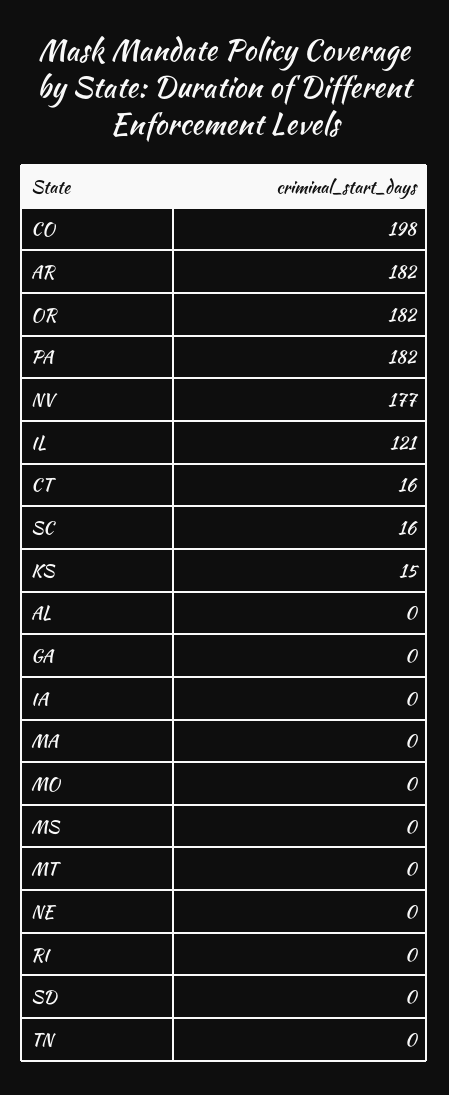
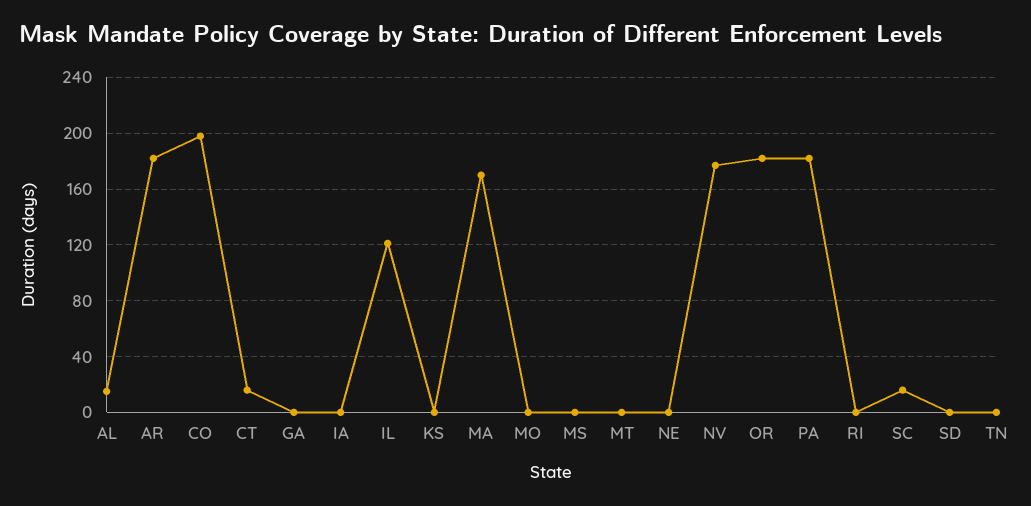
KS: 15 -> 0
AL: 0 -> 15
MA: 0 -> 170

